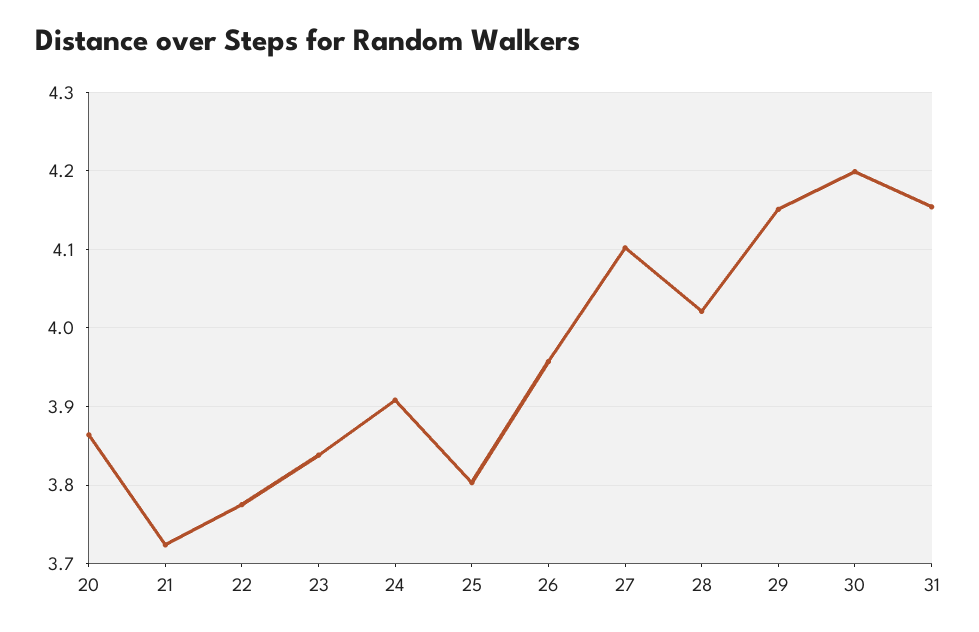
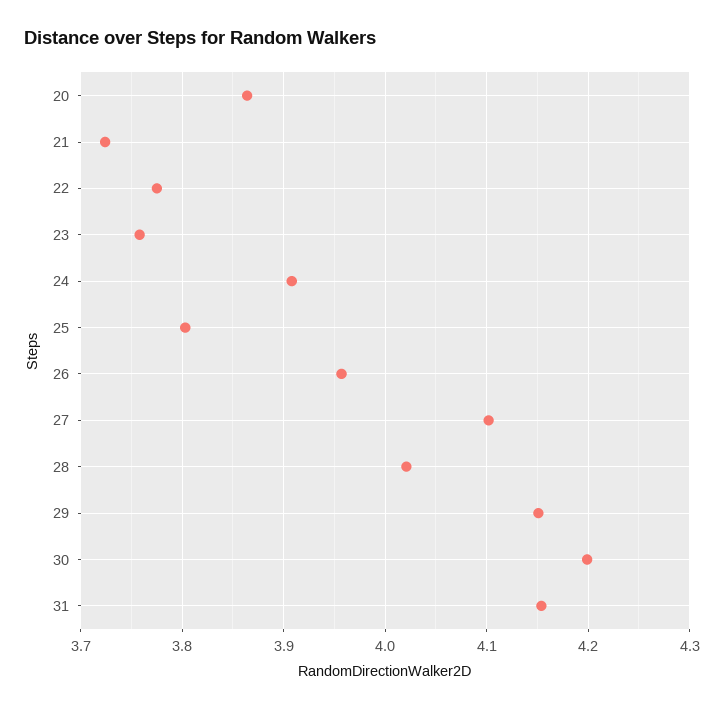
23: 3.84 -> 3.76

